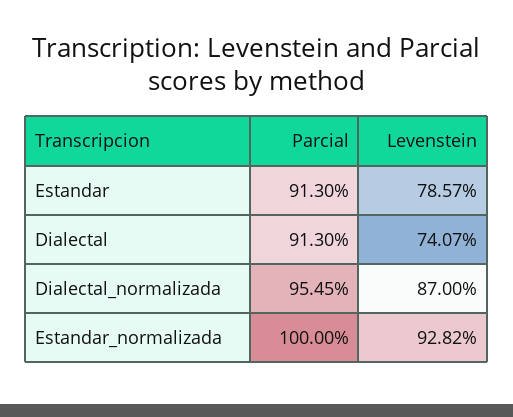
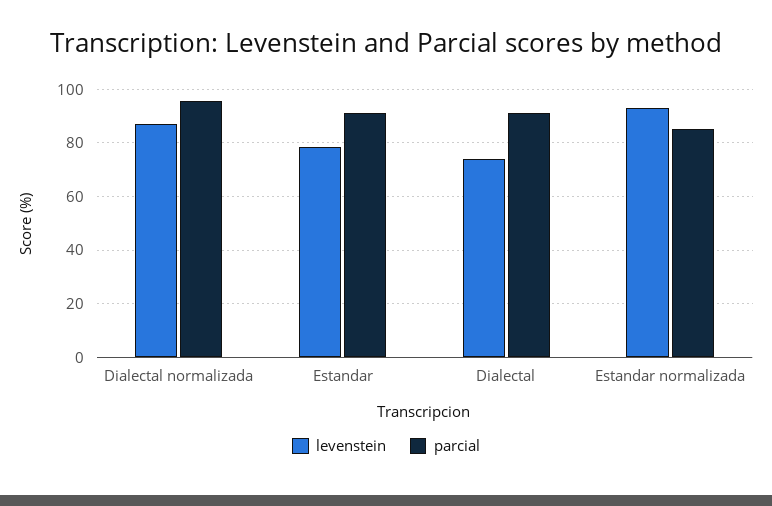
Parcial, Estandar_normalizada: 100 -> 85

